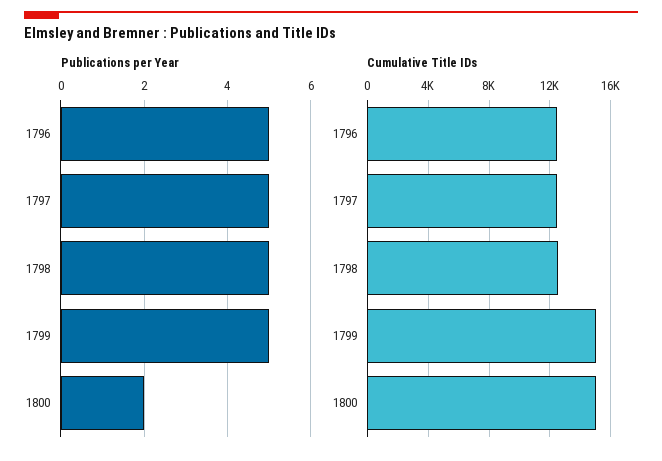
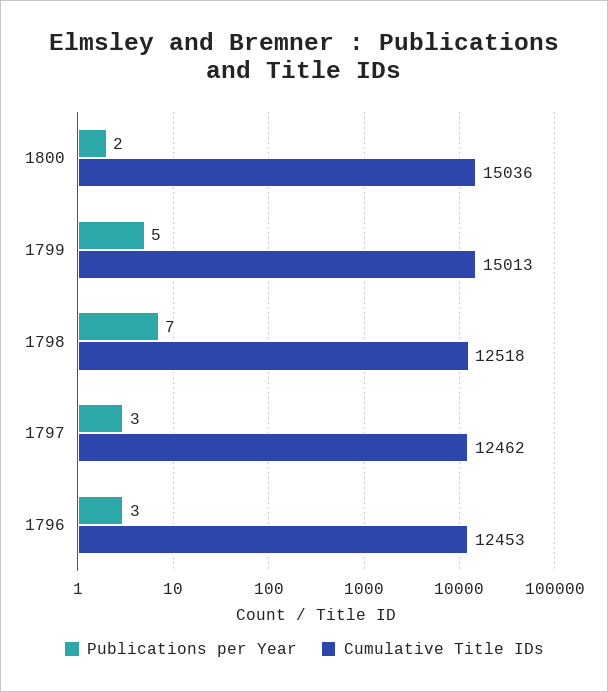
Publications per Year, 1796: 5 -> 3
Publications per Year, 1797: 5 -> 3
Publications per Year, 1798: 5 -> 7

